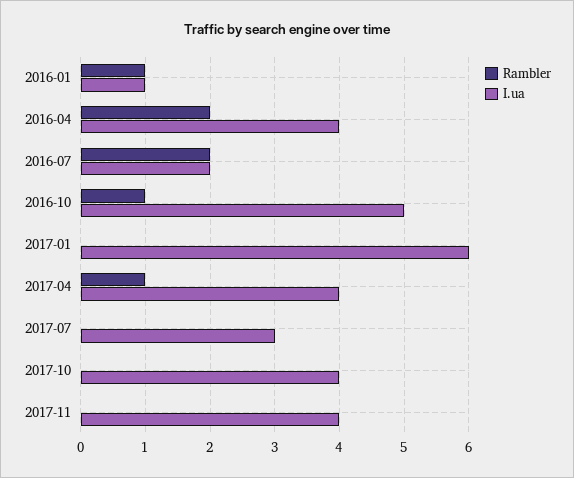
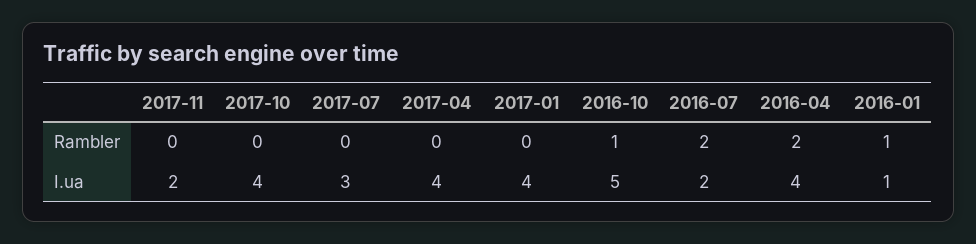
I.ua, 2017-01: 6 -> 4
Rambler, 2017-04: 1 -> 0
I.ua, 2017-11: 4 -> 2

